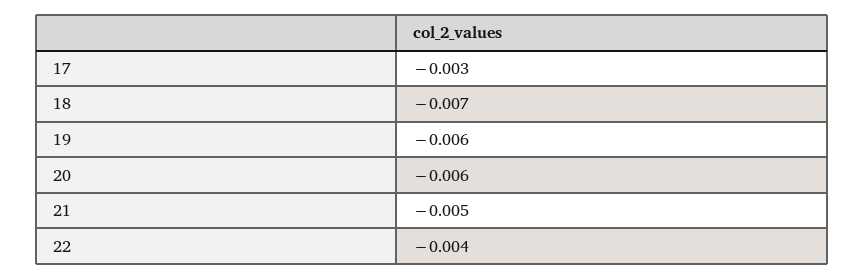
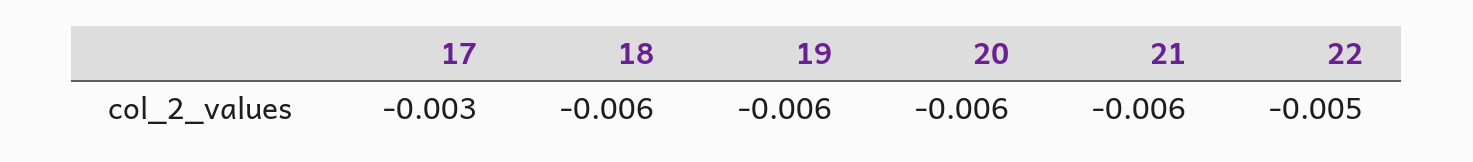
18: -0.007 -> -0.006
21: -0.005 -> -0.006
22: -0.004 -> -0.005

